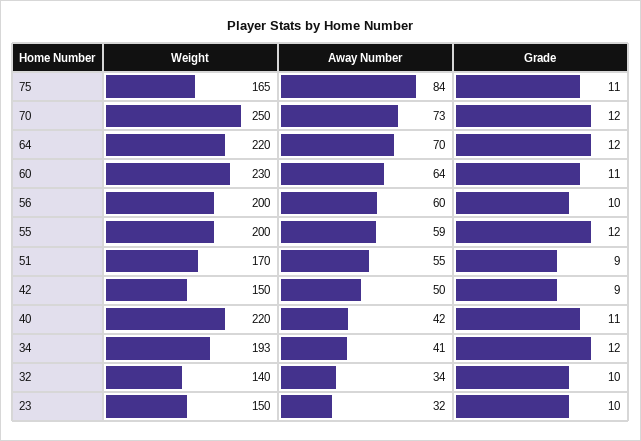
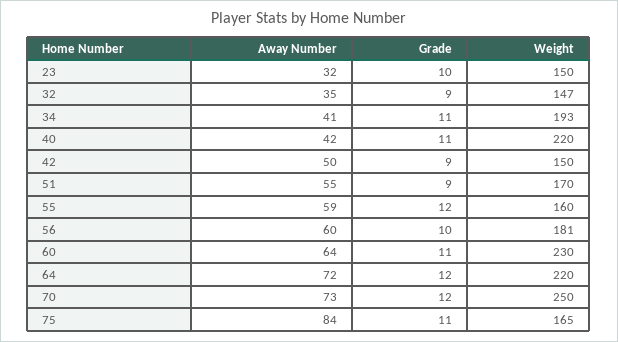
Away Number, 64: 70 -> 72
Weight, 56: 200 -> 181
Weight, 55: 200 -> 160
Grade, 34: 12 -> 11
Weight, 32: 140 -> 147
Away Number, 32: 34 -> 35
Grade, 32: 10 -> 9

